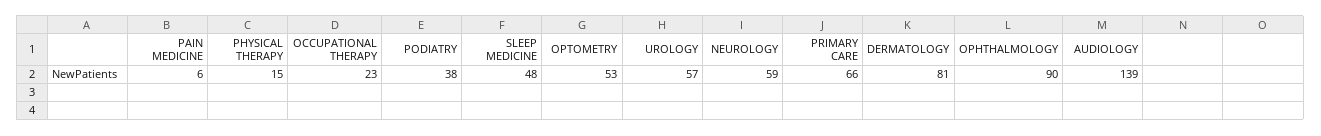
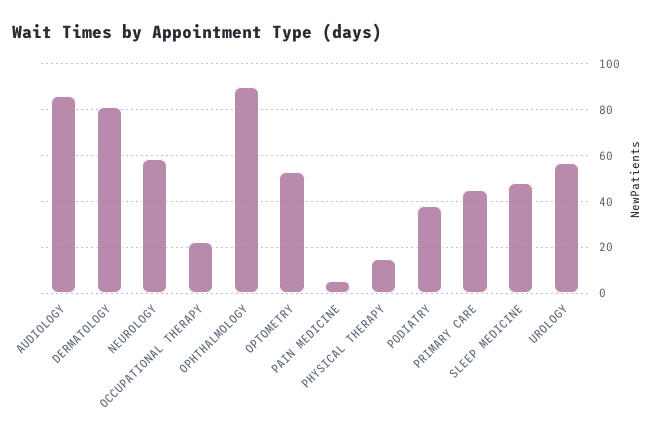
PRIMARY CARE: 66 -> 45
AUDIOLOGY: 139 -> 85

